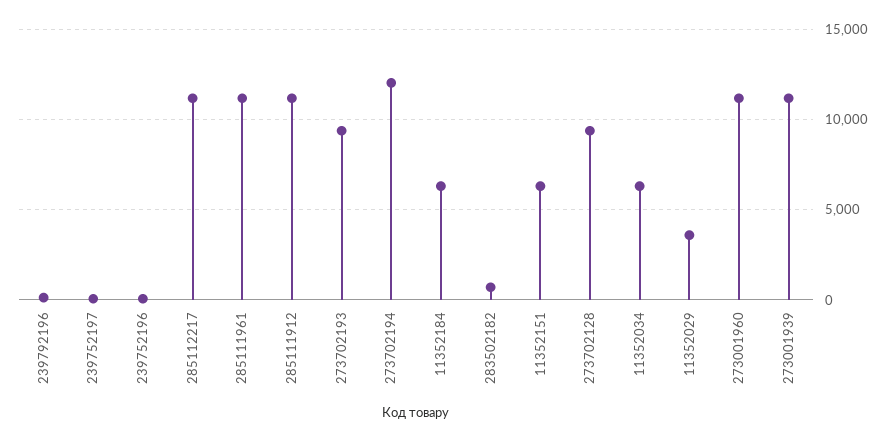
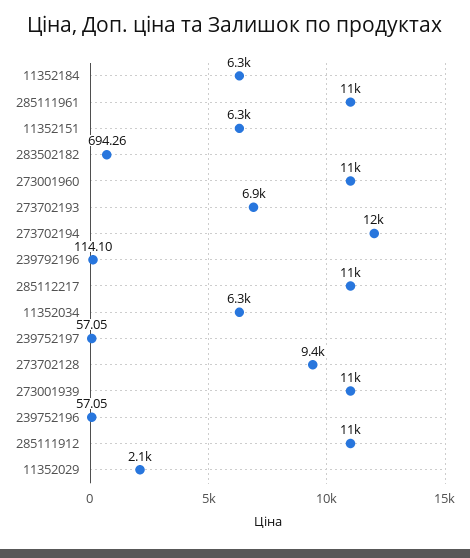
273702193: 9500 -> 6900
11352029: 3500 -> 2100

